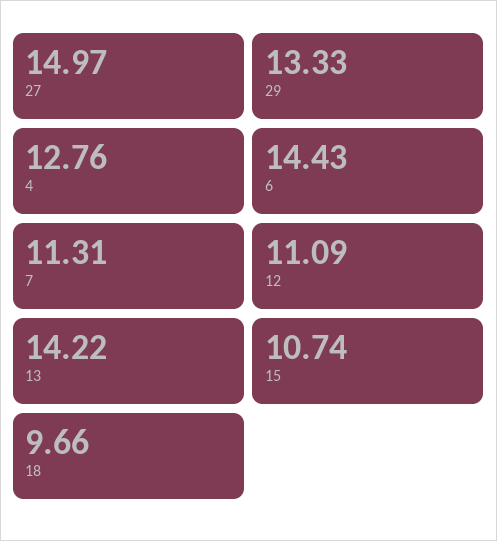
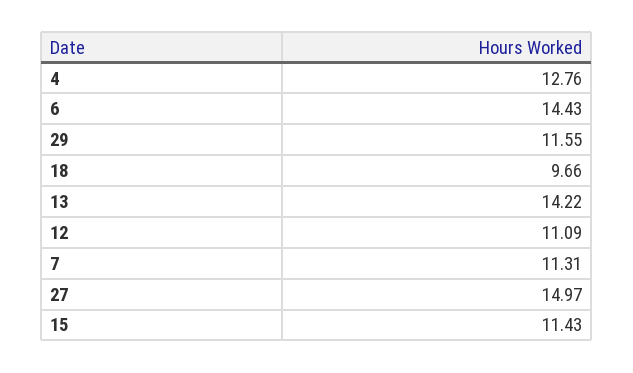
29: 13.33 -> 11.55
15: 10.74 -> 11.43

